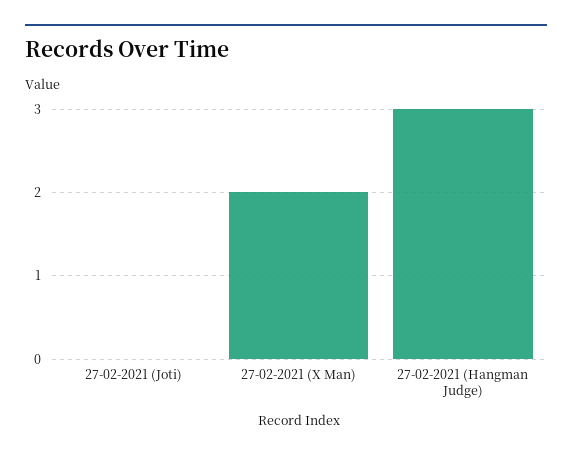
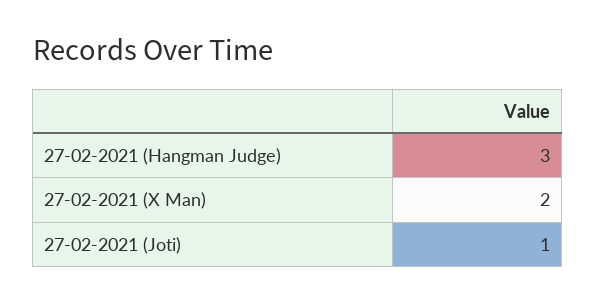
27-02-2021 (Joti): 0 -> 1

